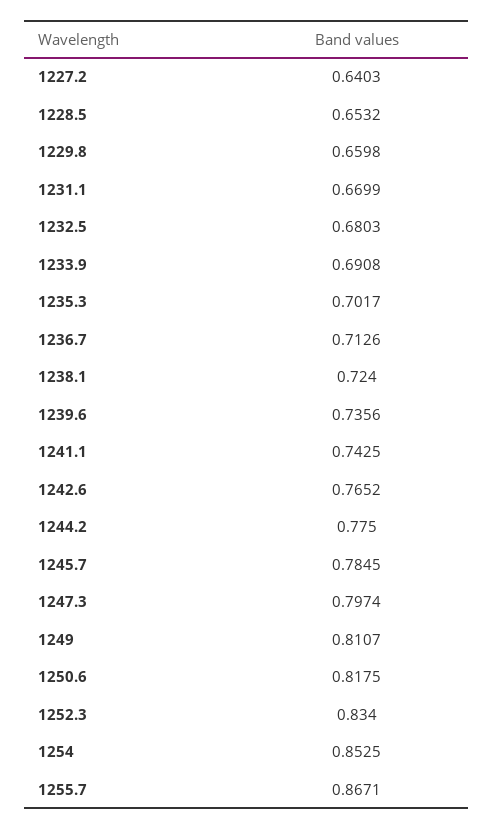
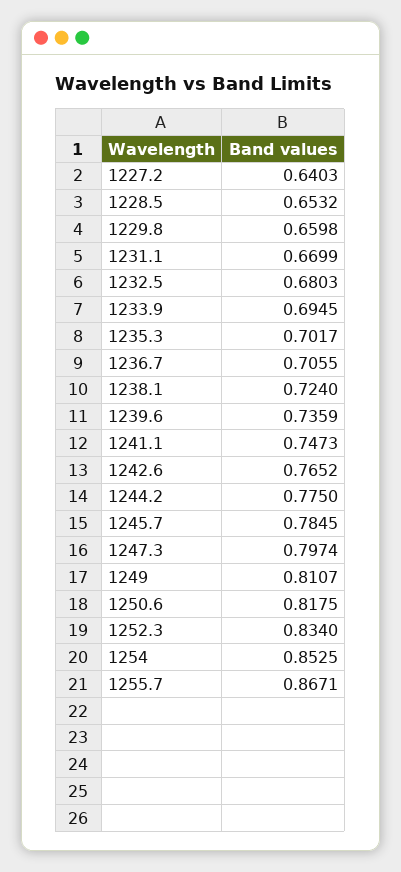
1233.9: 0.6908 -> 0.6945
1236.7: 0.7126 -> 0.7055
1239.6: 0.7356 -> 0.7359
1241.1: 0.7425 -> 0.7473

